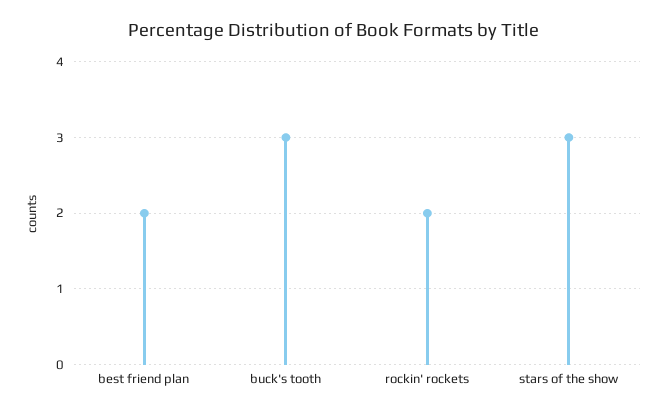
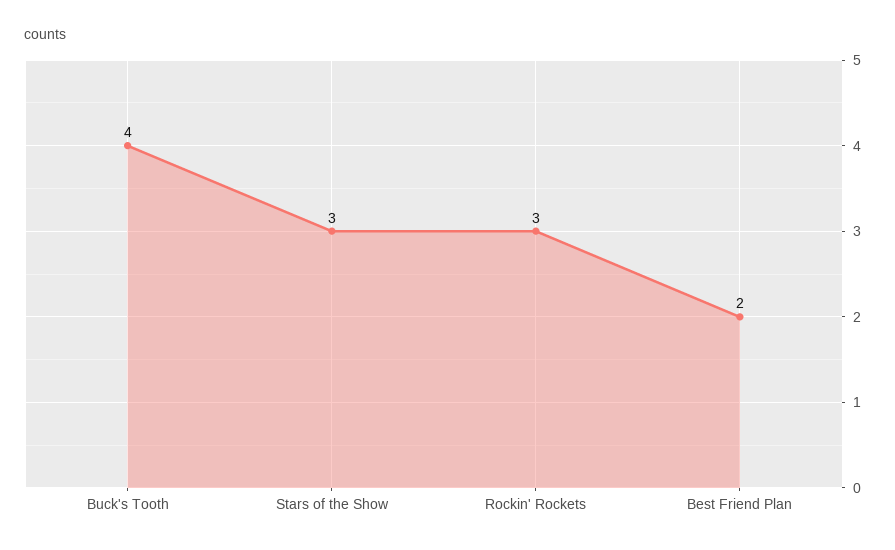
buck's tooth: 3 -> 4
rockin' rockets: 2 -> 3

